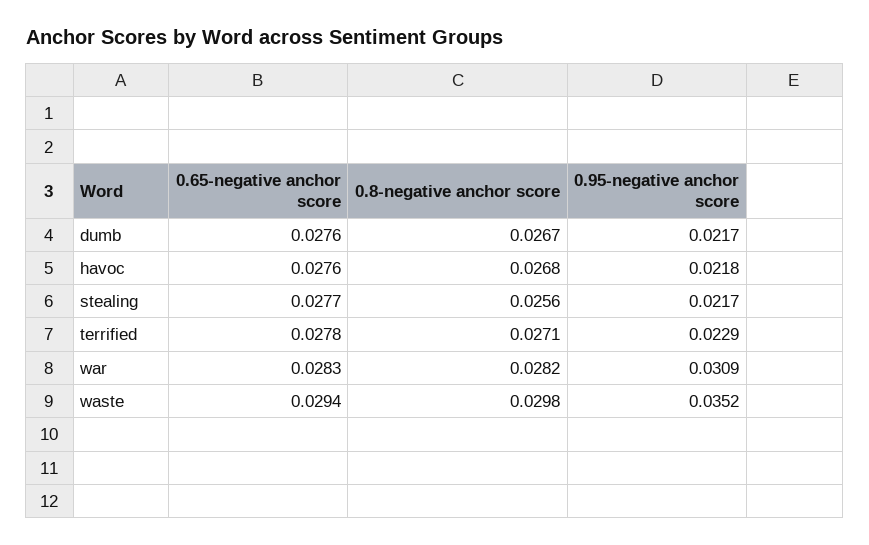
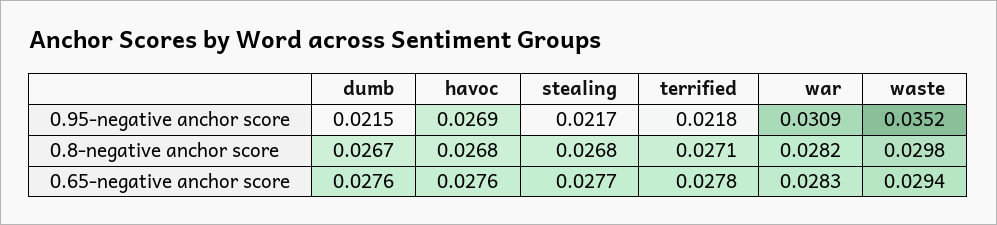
0.95-negative anchor score, dumb: 0.0217 -> 0.0215
0.95-negative anchor score, havoc: 0.0218 -> 0.0269
0.8-negative anchor score, stealing: 0.0256 -> 0.0268
0.95-negative anchor score, terrified: 0.0229 -> 0.0218

